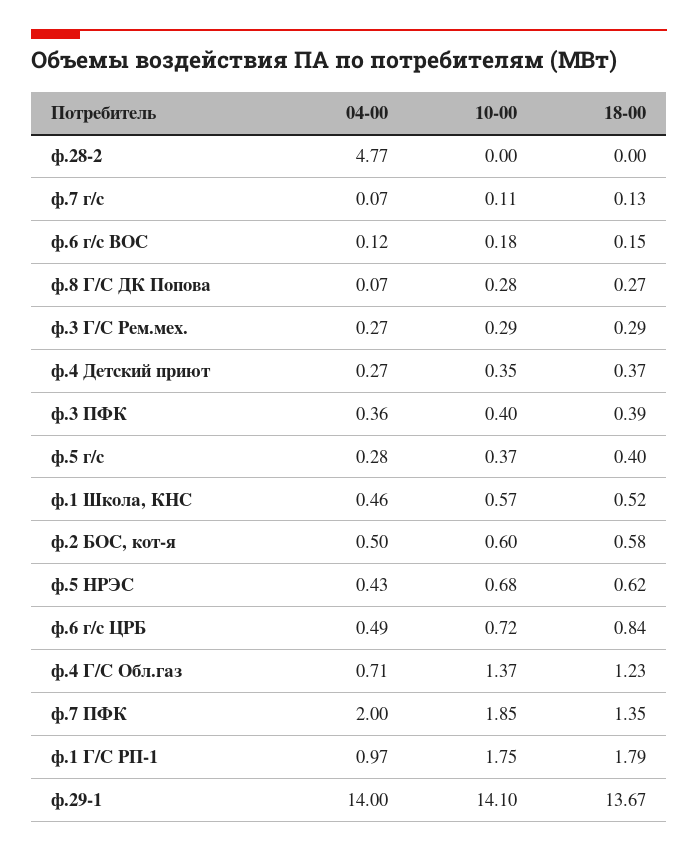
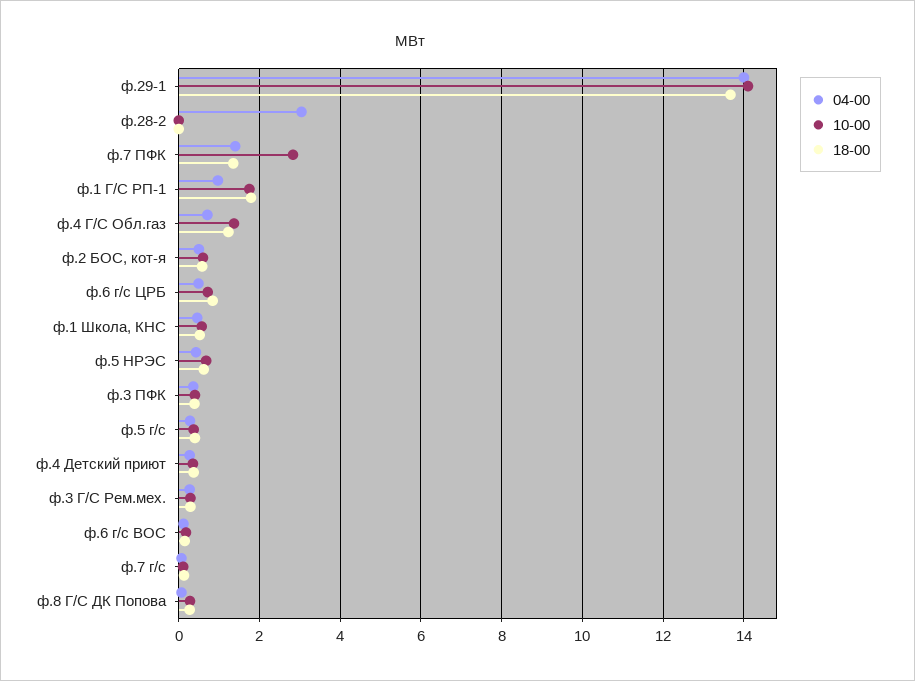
04-00, ф.28-2: 4.77 -> 3
04-00, ф.7 ПФК: 2 -> 1.4
10-00, ф.7 ПФК: 1.85 -> 2.8

